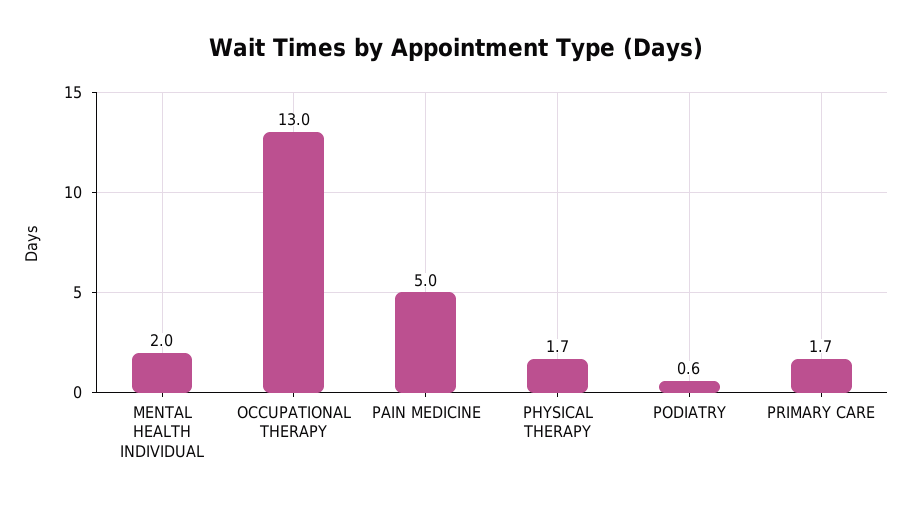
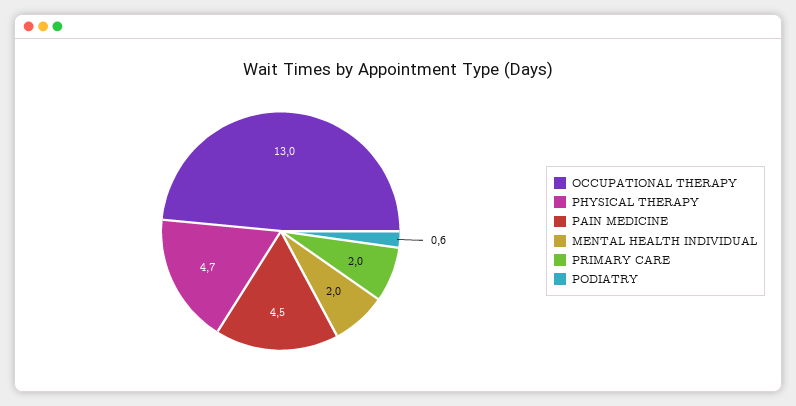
PAIN MEDICINE: 5 -> 4.5
PHYSICAL THERAPY: 1.7 -> 4.7
PRIMARY CARE: 1.7 -> 2

